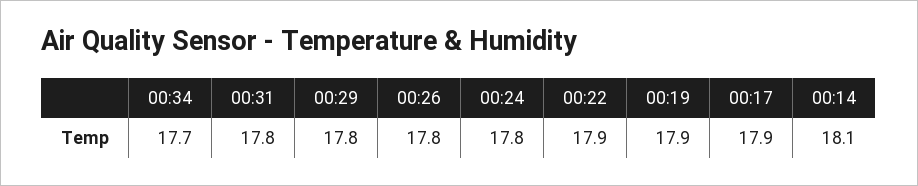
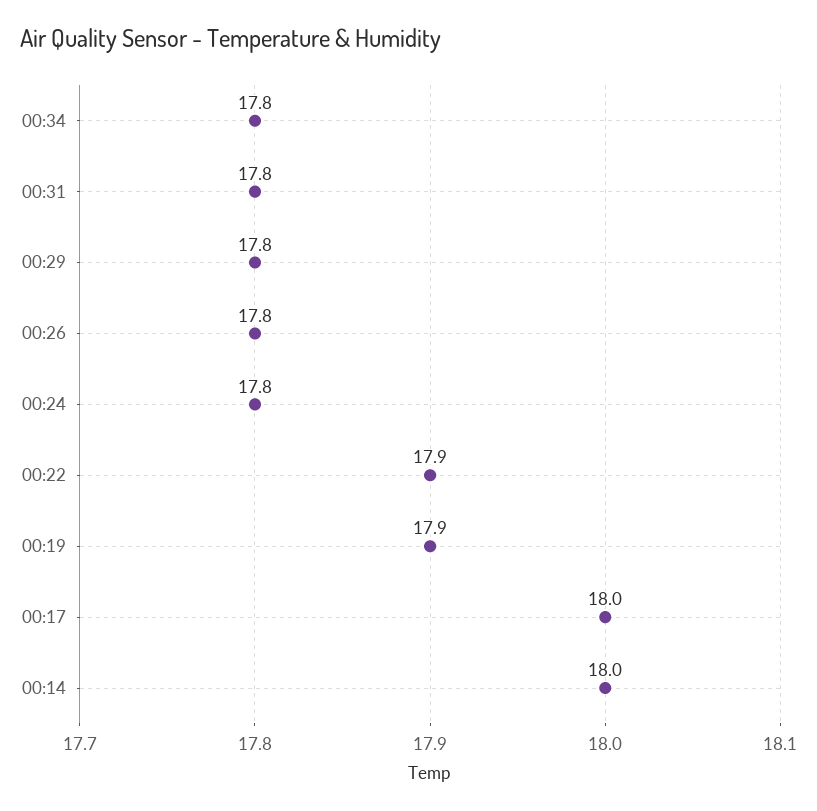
00:34: 17.7 -> 17.8
00:17: 17.9 -> 18
00:14: 18.1 -> 18

